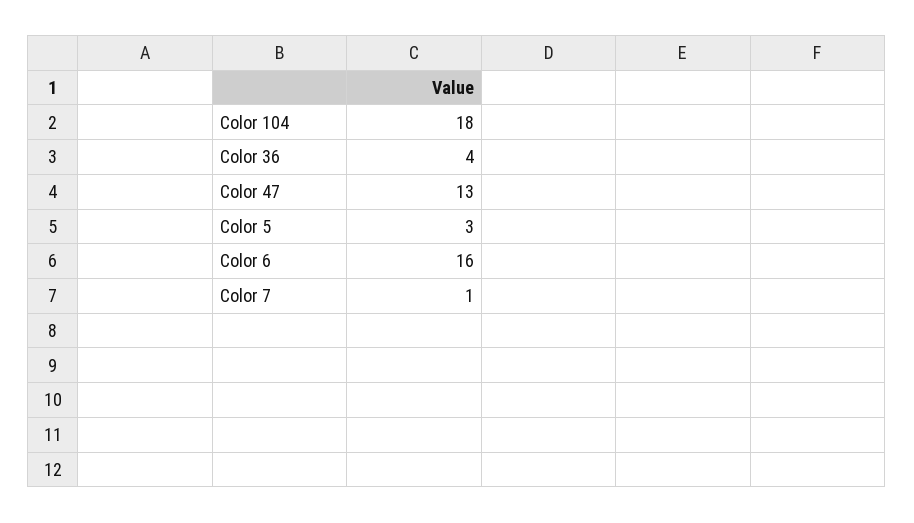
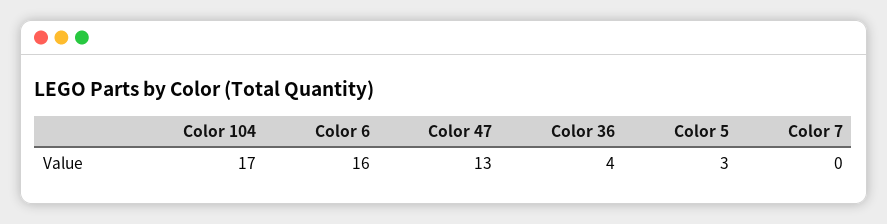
Color 104: 18 -> 17
Color 7: 1 -> 0

